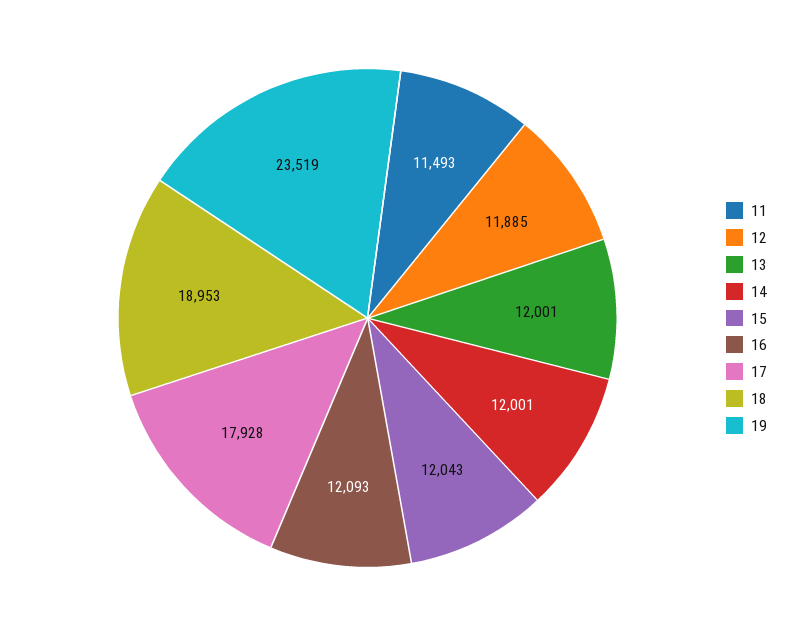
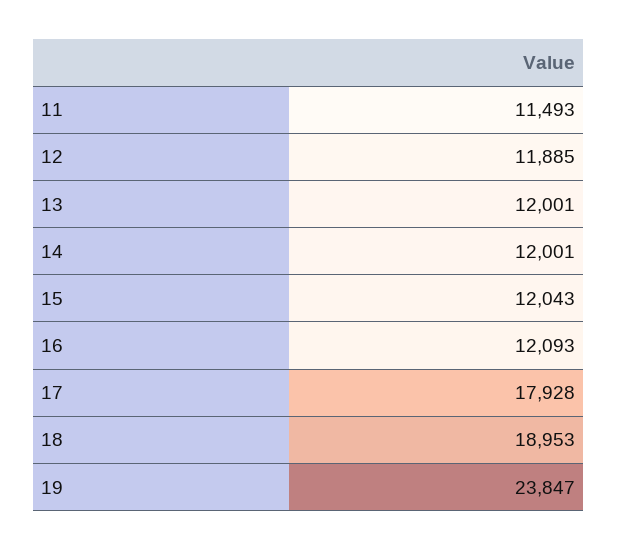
19: 23519 -> 23847

